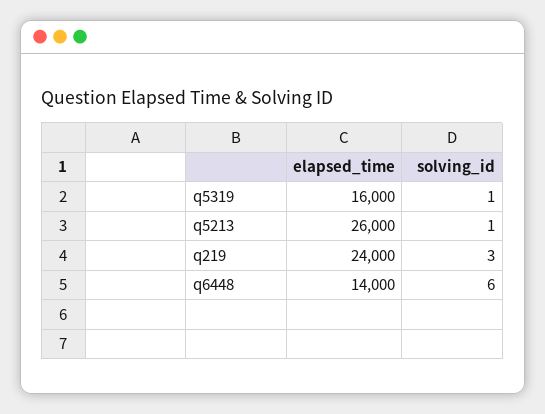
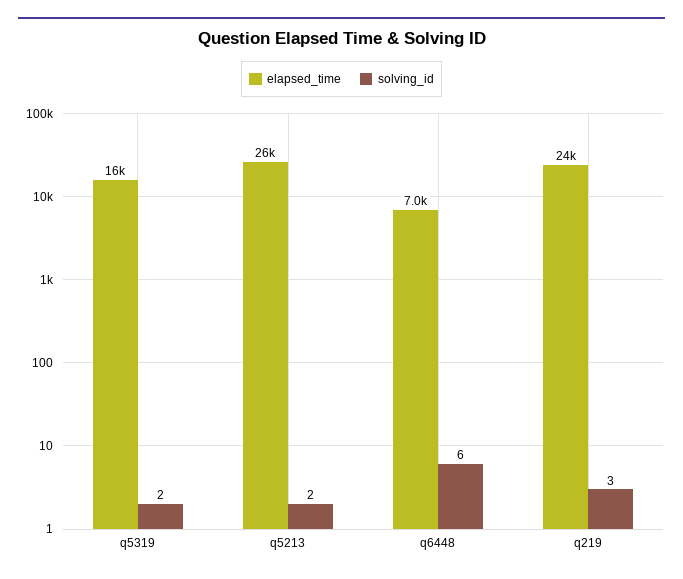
solving_id, q5319: 1 -> 2
solving_id, q5213: 1 -> 2
elapsed_time, q6448: 14000 -> 7000

